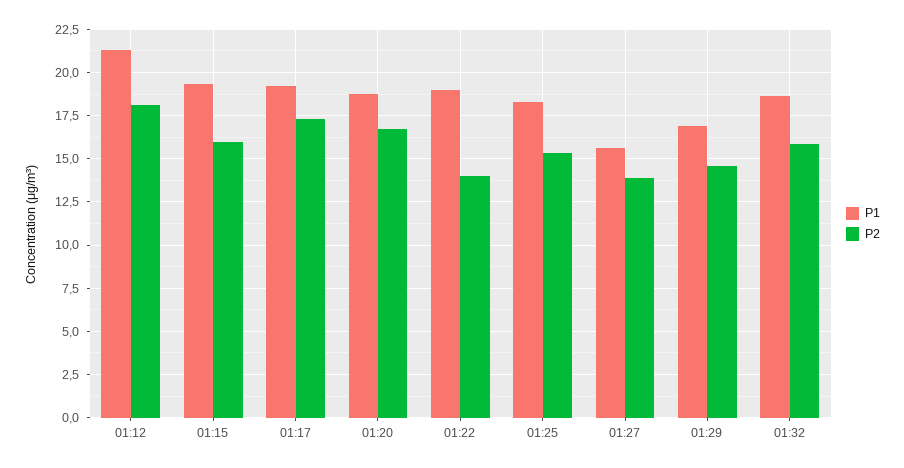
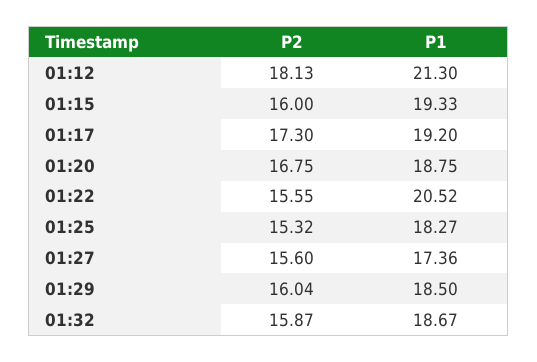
P1, 01:22: 19 -> 20.52
P2, 01:22: 14 -> 15.55
P1, 01:27: 15.5 -> 17.36
P2, 01:27: 14 -> 15.6
P1, 01:29: 17 -> 18.5
P2, 01:29: 14.5 -> 16.04

